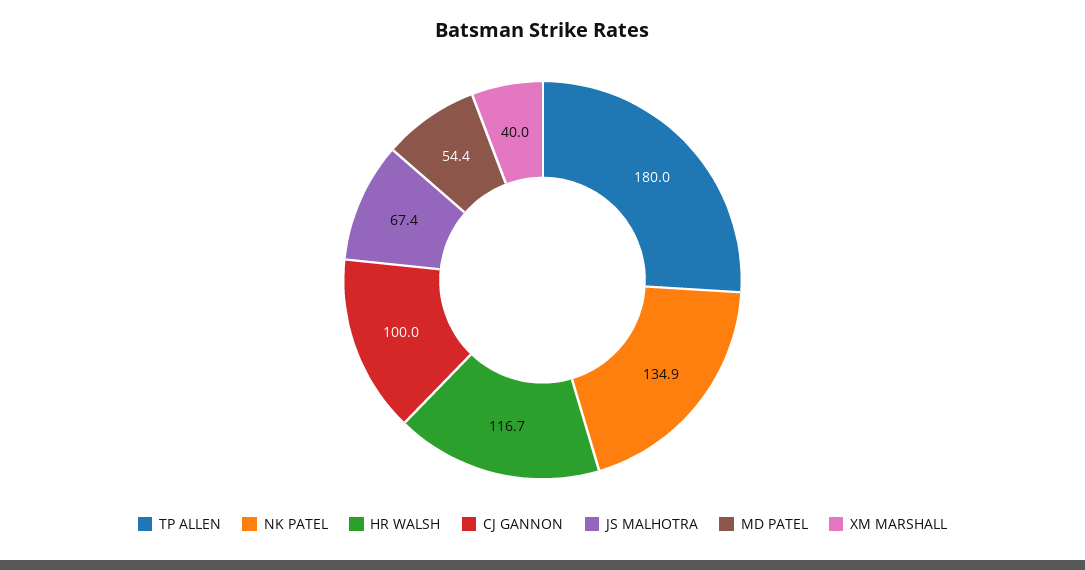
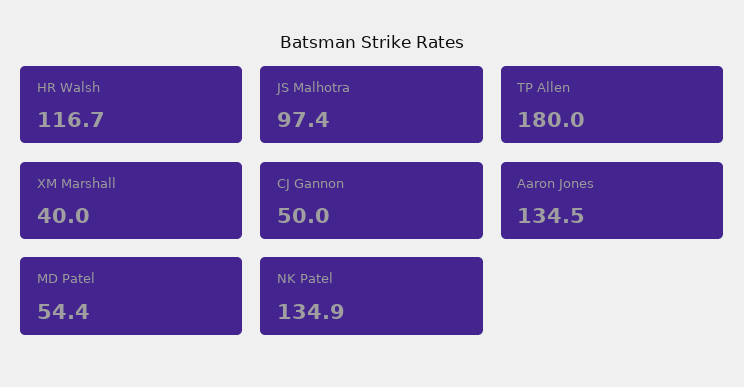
CJ GANNON: 100 -> 50
JS MALHOTRA: 67.4 -> 97.4
Aaron Jones: none -> 134.5

